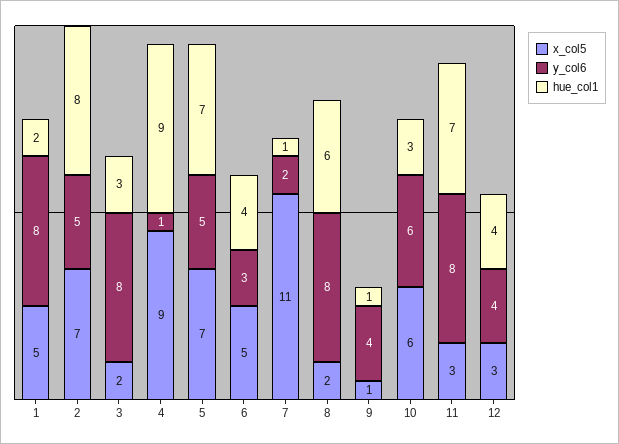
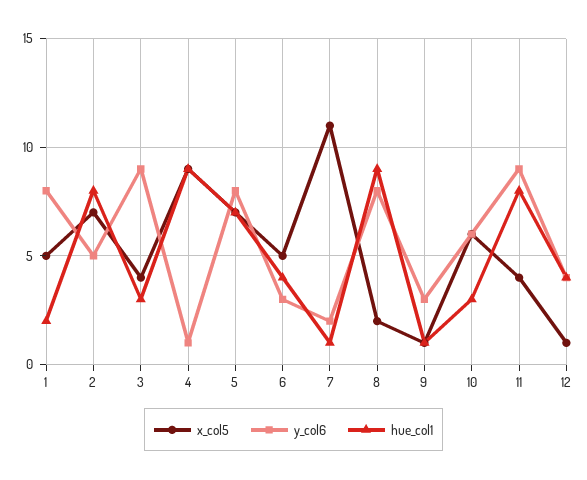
x_col5, 3: 2 -> 4
y_col6, 3: 8 -> 9
y_col6, 5: 5 -> 8
hue_col1, 8: 6 -> 9
y_col6, 9: 4 -> 3
x_col5, 11: 3 -> 4
y_col6, 11: 8 -> 9
hue_col1, 11: 7 -> 8
x_col5, 12: 3 -> 1

